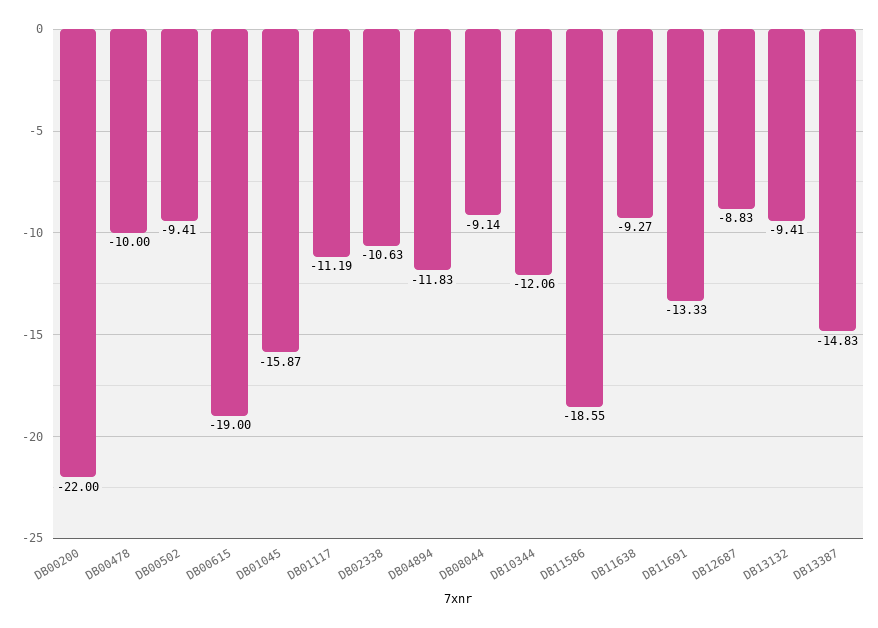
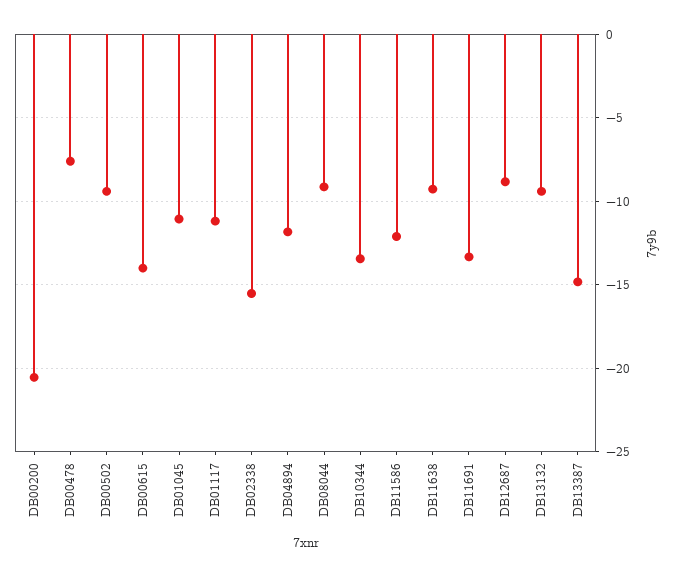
DB00200: -22 -> -20.5
DB00478: -10 -> -7.5
DB00615: -19 -> -14
DB01045: -15.87 -> -11
DB02338: -10.63 -> -15.5
DB10344: -12.06 -> -13.5
DB11586: -18.55 -> -12

